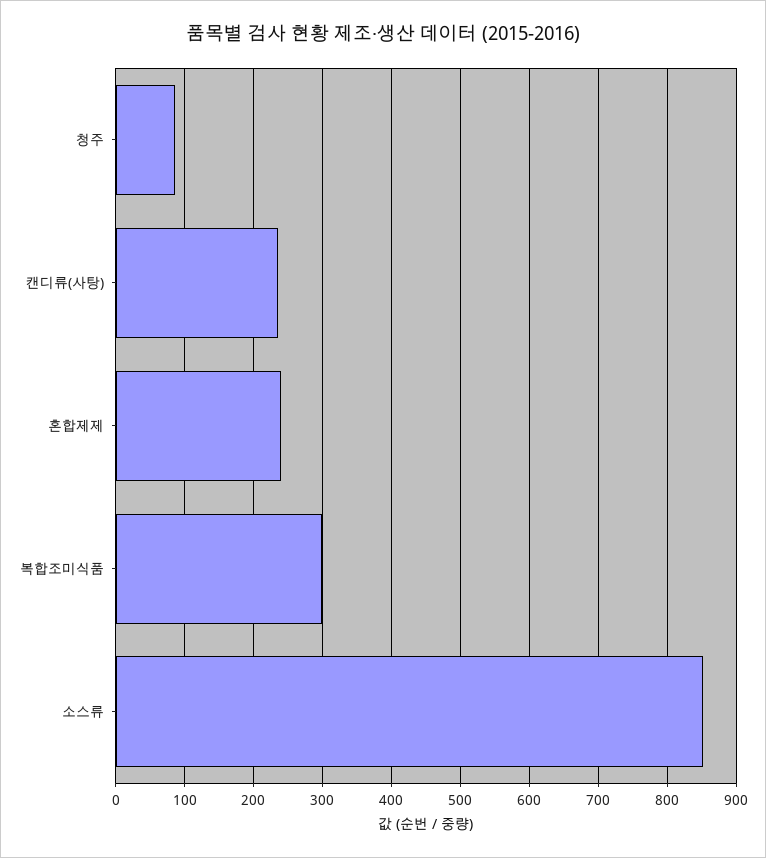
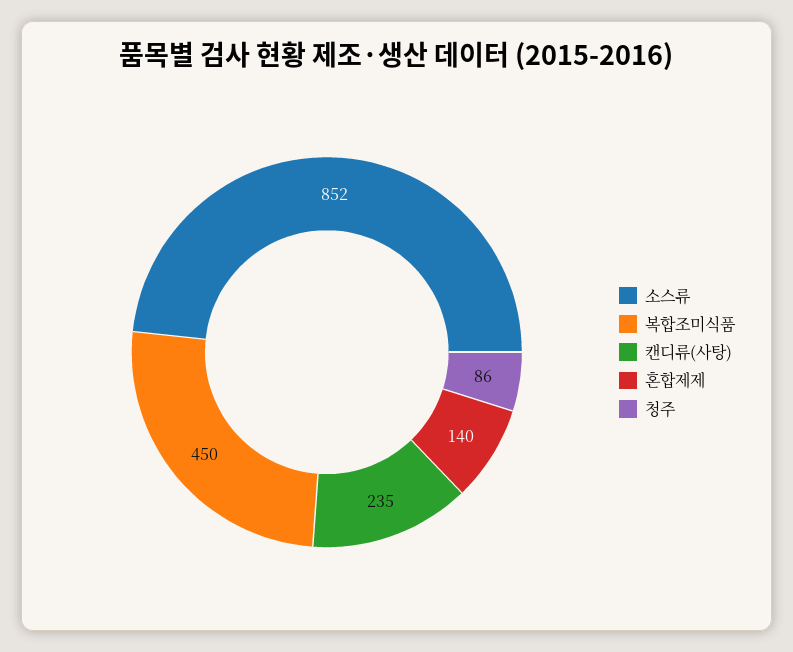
혼합제제: 240 -> 140
복합조미식품: 300 -> 450

